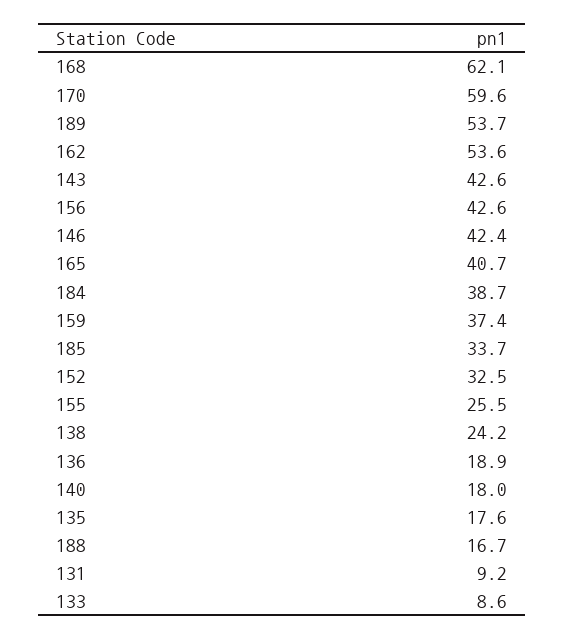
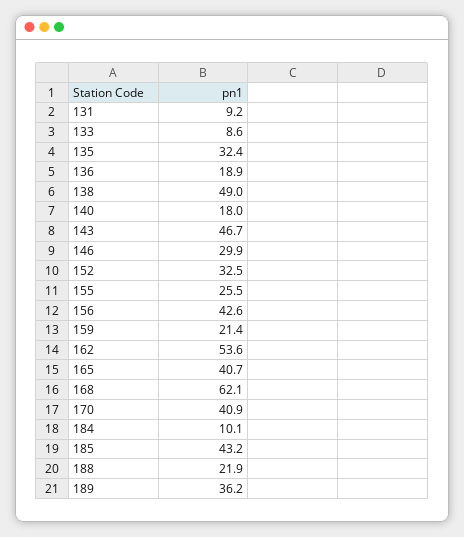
170: 59.6 -> 40.9
189: 53.7 -> 36.2
143: 42.6 -> 46.7
146: 42.4 -> 29.9
184: 38.7 -> 10.1
159: 37.4 -> 21.4
185: 33.7 -> 43.2
138: 24.2 -> 49
135: 17.6 -> 32.4
188: 16.7 -> 21.9

